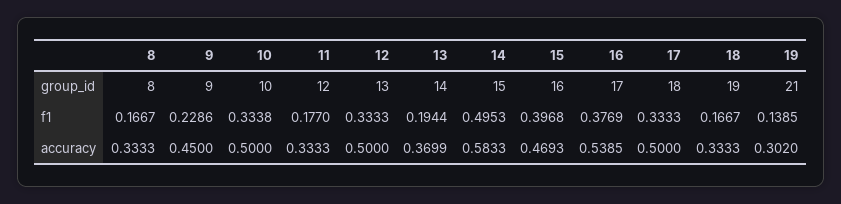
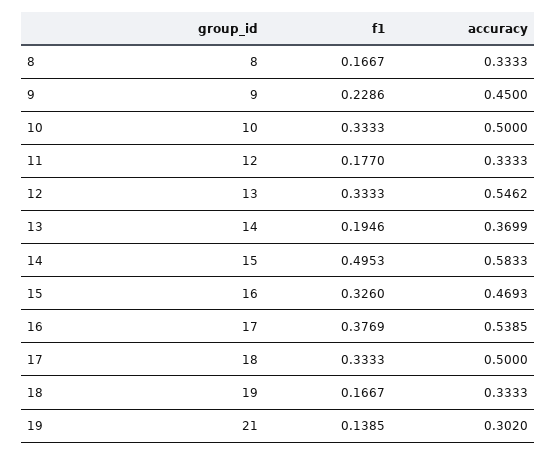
10, f1: 0.3338 -> 0.3333
13, f1: 0.1944 -> 0.1946
15, f1: 0.3968 -> 0.326
12, accuracy: 0.5 -> 0.5462

